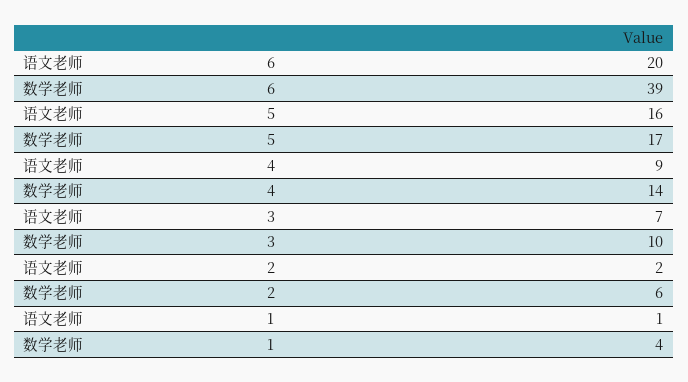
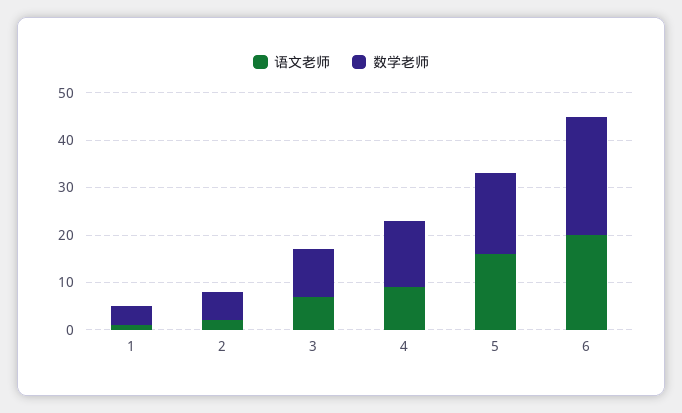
数学老师, 6: 39 -> 25

